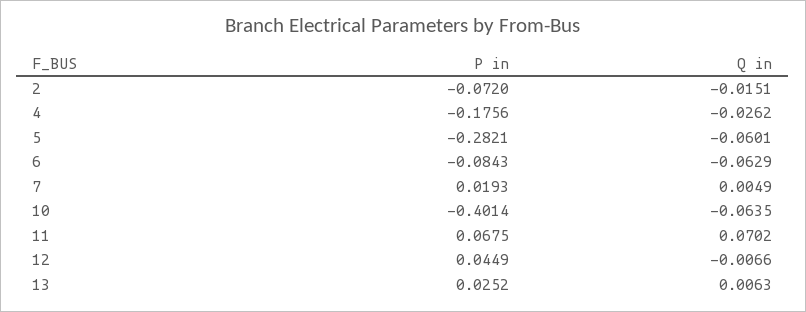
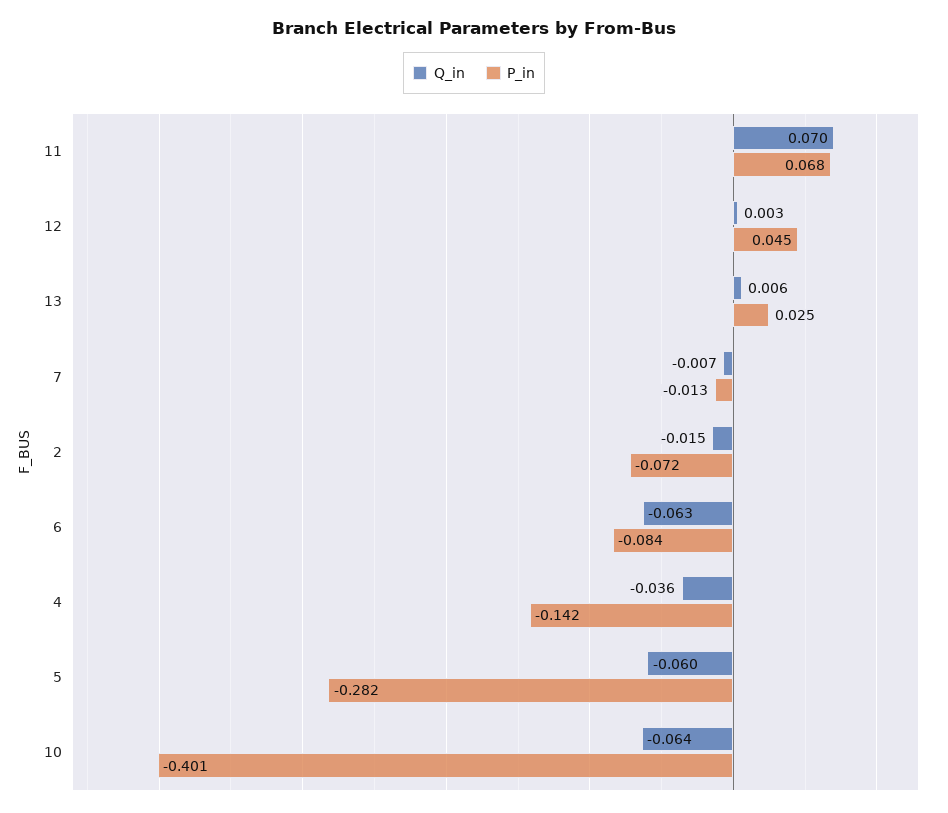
P in, 4: -0.1756 -> -0.142
Q in, 4: -0.0262 -> -0.036
P in, 7: 0.0193 -> -0.013
Q in, 7: 0.0049 -> -0.007
Q in, 12: -0.0066 -> 0.003

